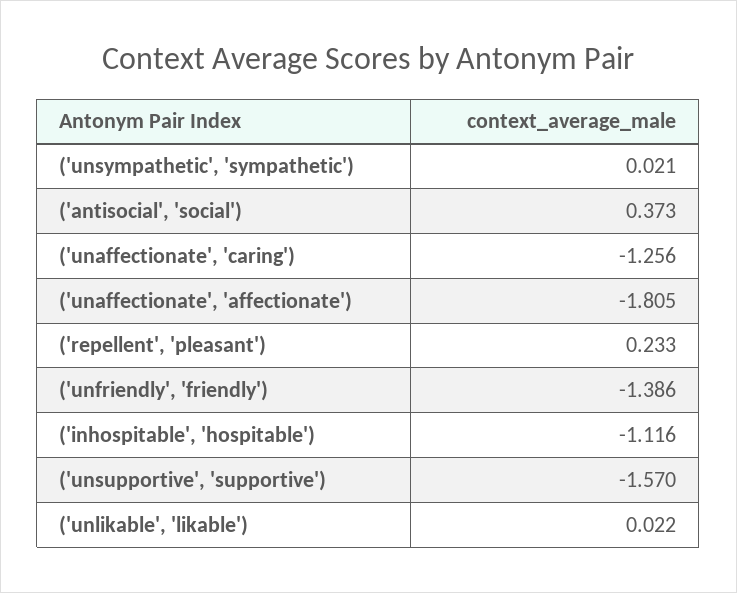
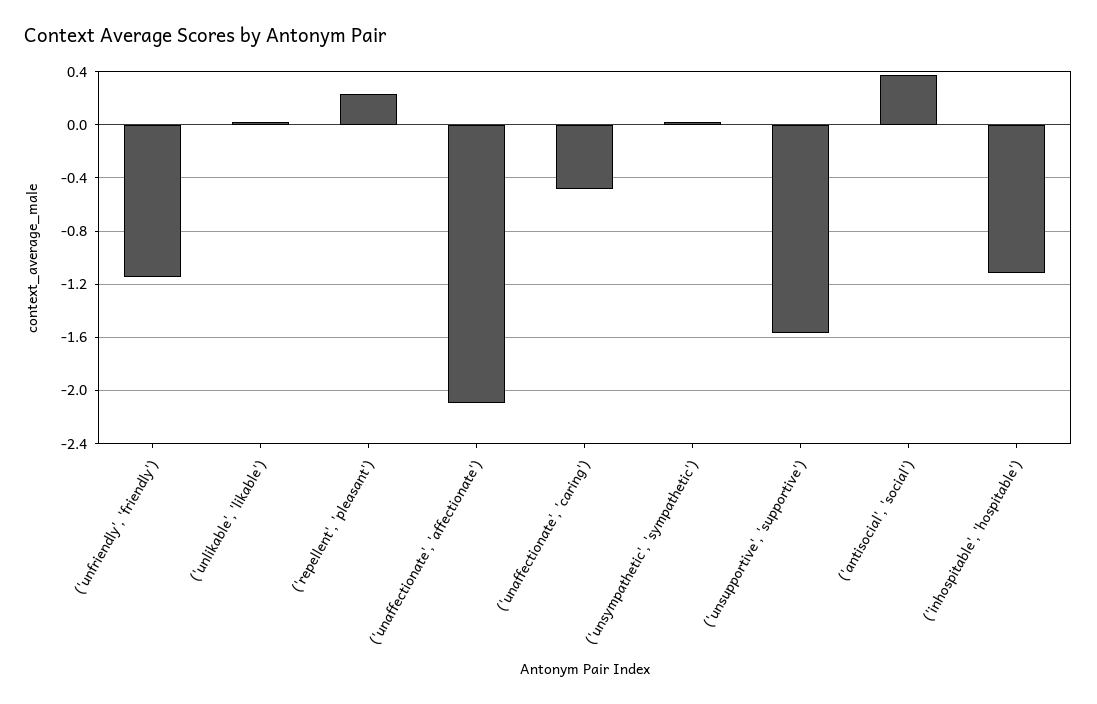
('unaffectionate', 'caring'): -1.256 -> -0.5
('unaffectionate', 'affectionate'): -1.805 -> -2.1
('unfriendly', 'friendly'): -1.386 -> -1.15

